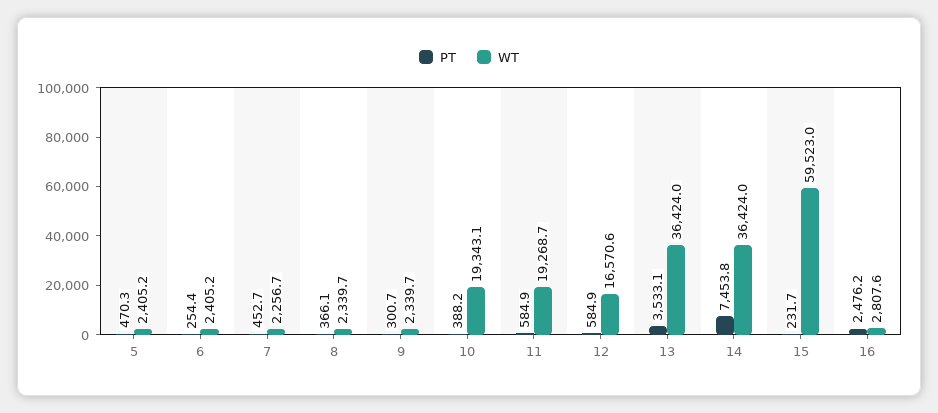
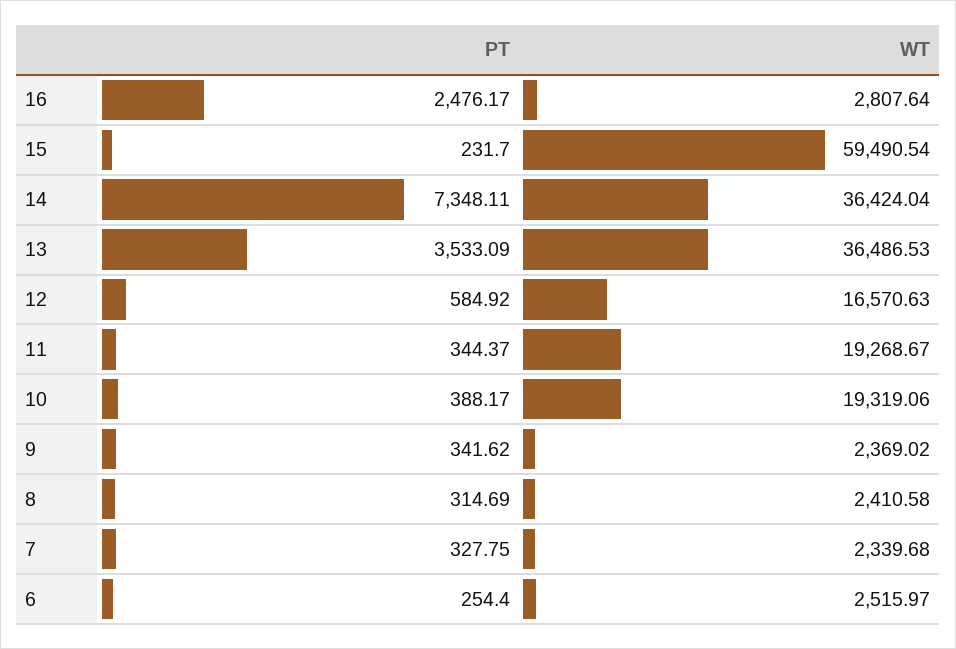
PT, 5: 470.3 -> none
WT, 5: 2405.2 -> none
WT, 6: 2405.2 -> 2515.97
PT, 7: 452.7 -> 327.75
WT, 7: 2256.7 -> 2339.68
PT, 8: 366.1 -> 314.69
WT, 8: 2339.7 -> 2410.58
PT, 9: 300.7 -> 341.62
WT, 9: 2339.7 -> 2369.02
WT, 10: 19343.1 -> 19319.06
PT, 11: 584.9 -> 344.37
WT, 13: 36424 -> 36486.53
PT, 14: 7453.8 -> 7348.11
WT, 15: 59523 -> 59490.54

